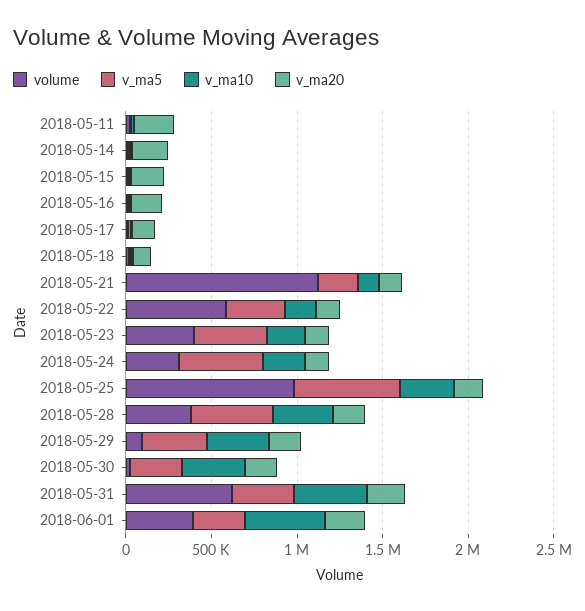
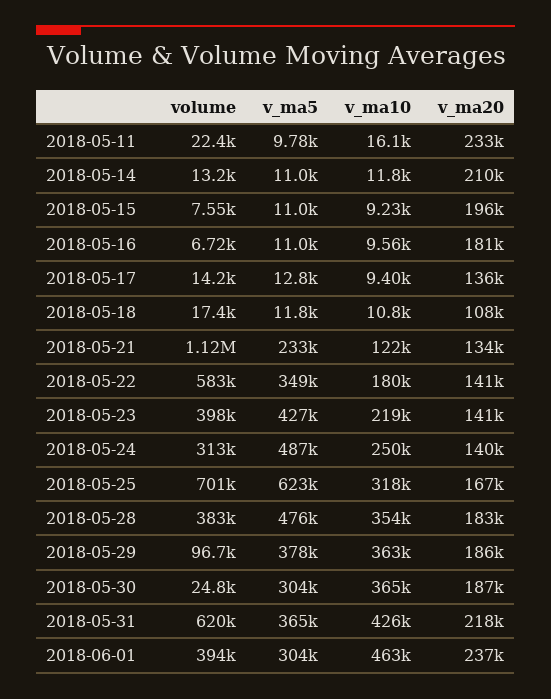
volume, 2018-05-25: 1000000 -> 701000

